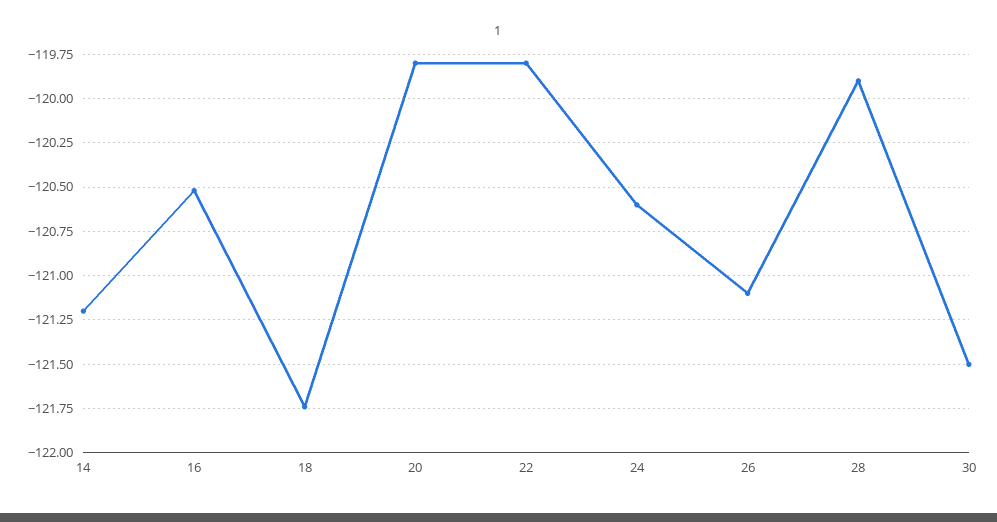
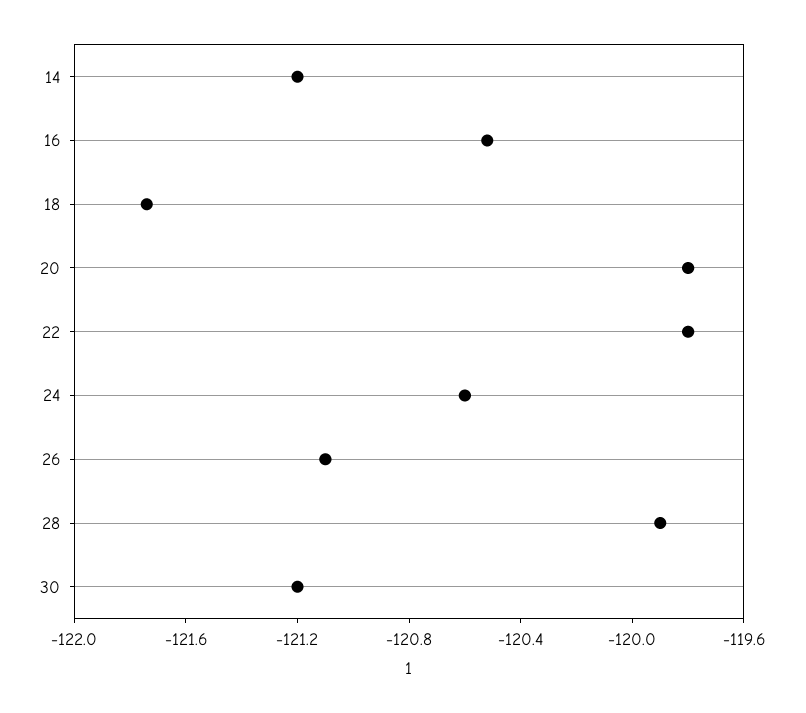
30: -121.5 -> -121.2

